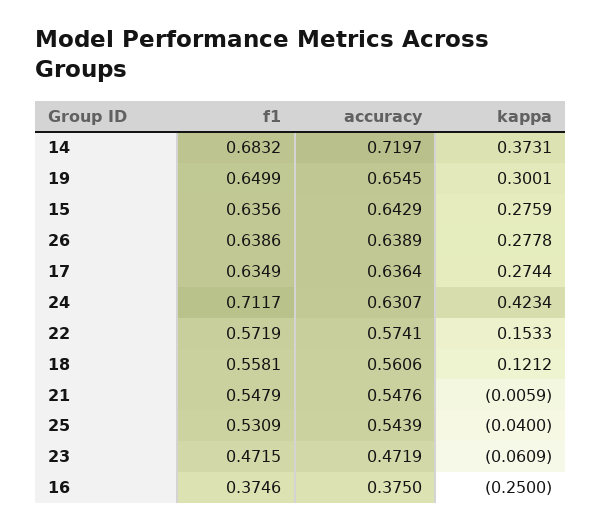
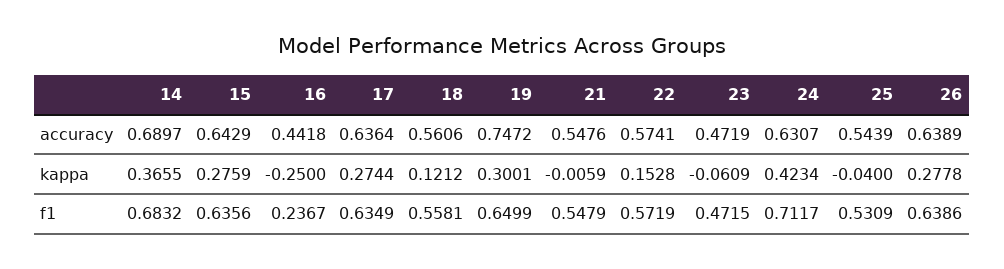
accuracy, 14: 0.7197 -> 0.6897
kappa, 14: 0.3731 -> 0.3655
accuracy, 19: 0.6545 -> 0.7472
kappa, 22: 0.1533 -> 0.1528
f1, 16: 0.3746 -> 0.2367
accuracy, 16: 0.375 -> 0.4418

